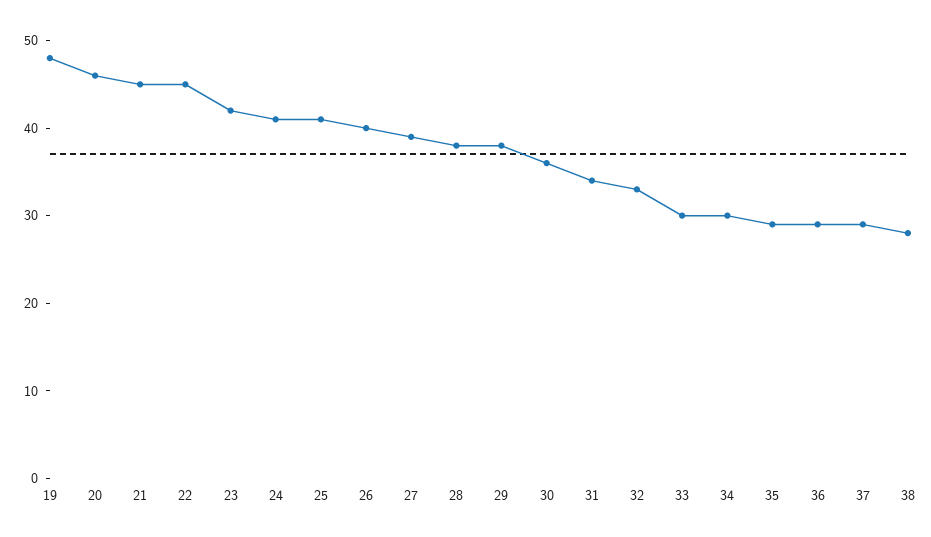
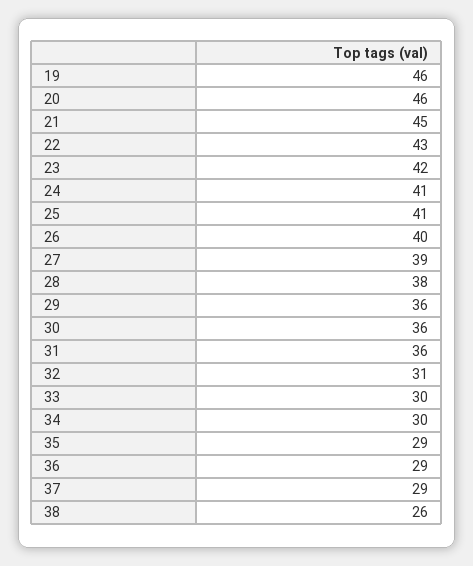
19: 48 -> 46
22: 45 -> 43
29: 38 -> 36
31: 34 -> 36
32: 33 -> 31
38: 28 -> 26

